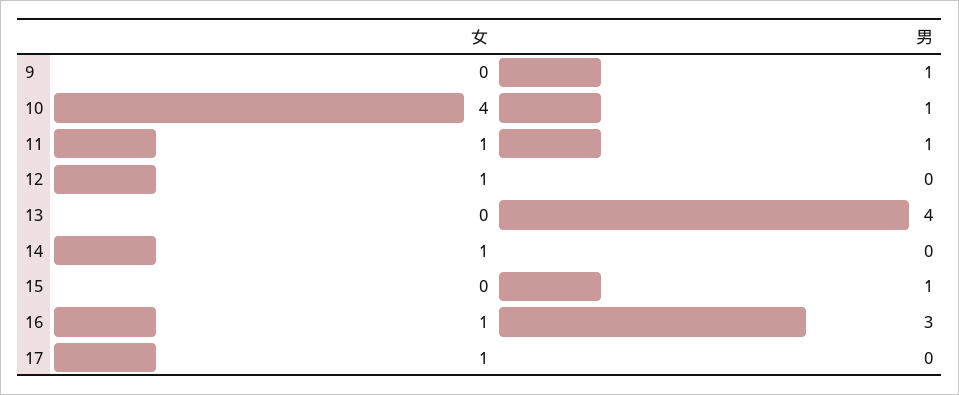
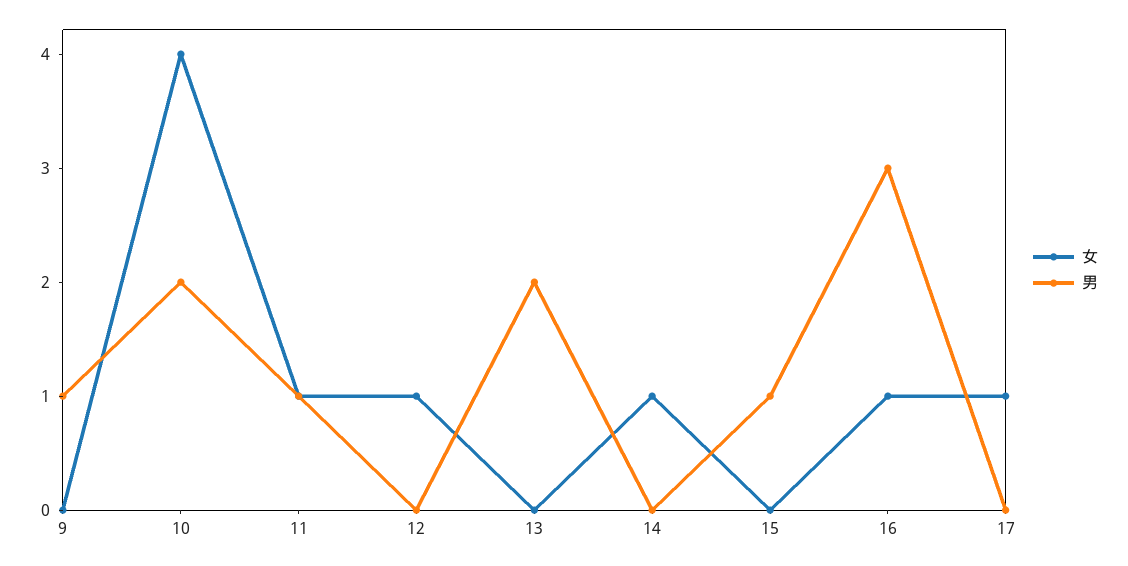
男, 10: 1 -> 2
男, 13: 4 -> 2

